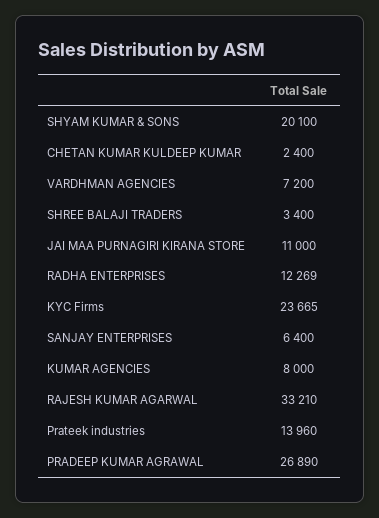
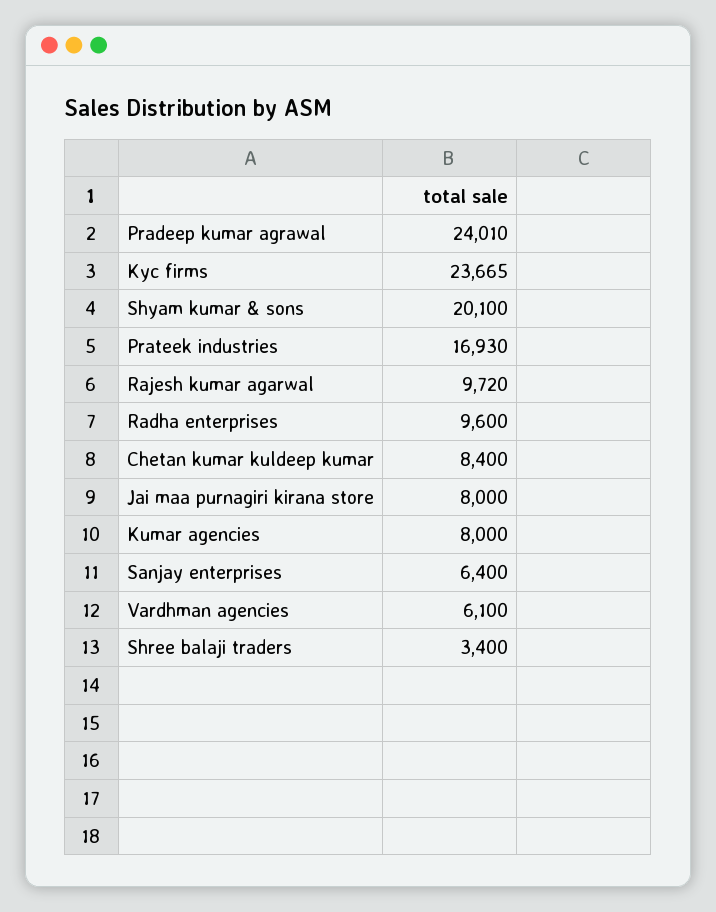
CHETAN KUMAR KULDEEP KUMAR: 2400 -> 8400
VARDHMAN AGENCIES: 7200 -> 6100
JAI MAA PURNAGIRI KIRANA STORE: 11000 -> 8000
RADHA ENTERPRISES: 12269 -> 9600
RAJESH KUMAR AGARWAL: 33210 -> 9720
Prateek industries: 13960 -> 16930
PRADEEP KUMAR AGRAWAL: 26890 -> 24010

